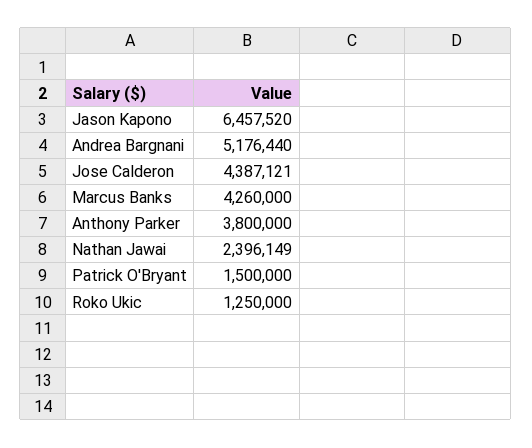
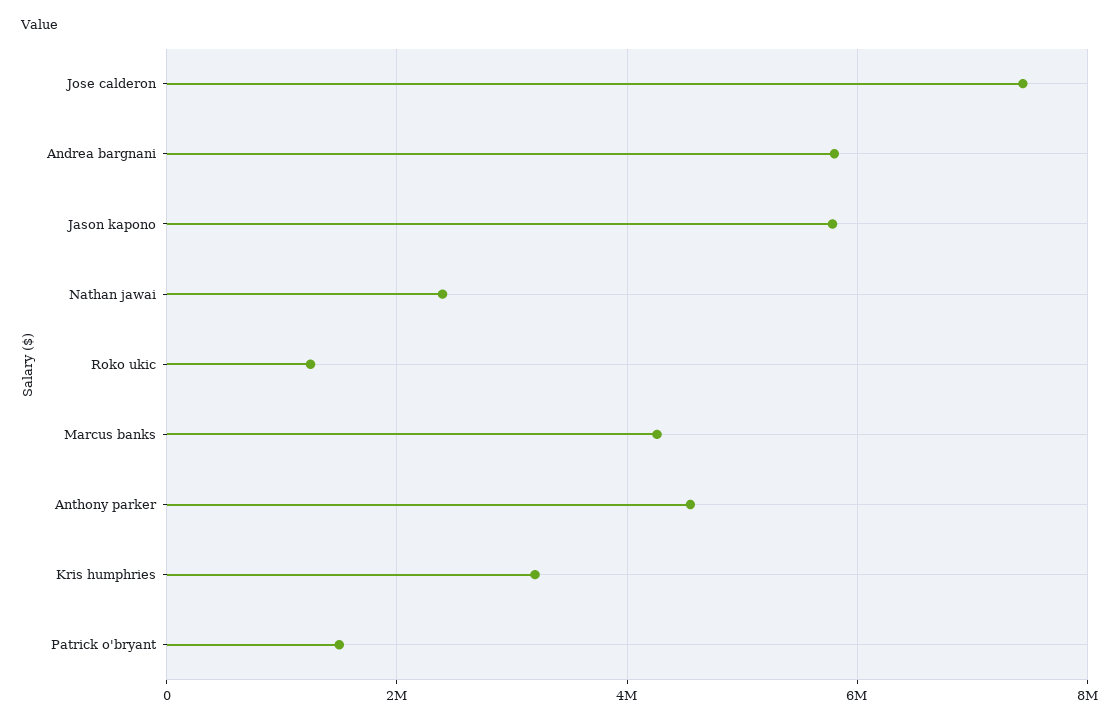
Jason Kapono: 6457520 -> 5800000
Andrea Bargnani: 5176440 -> 5800000
Jose Calderon: 4387121 -> 7400000
Anthony Parker: 3800000 -> 4600000
Kris humphries: none -> 3200000

